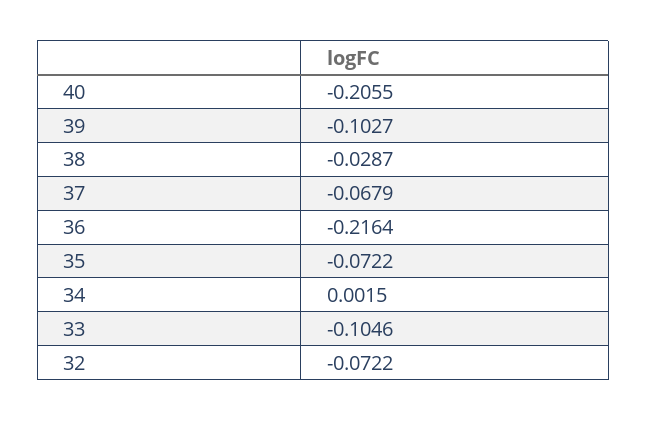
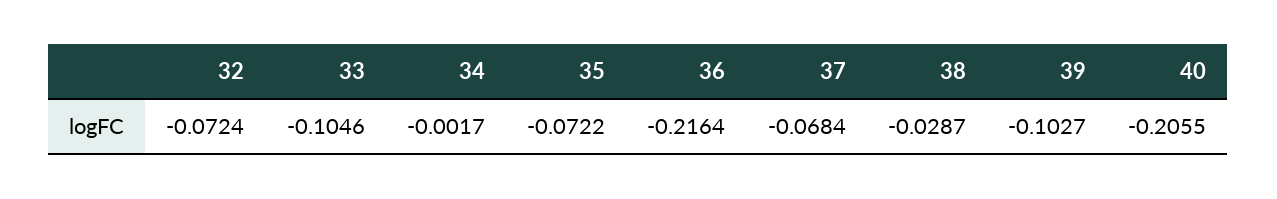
37: -0.0679 -> -0.0684
34: 0.0015 -> -0.0017
32: -0.0722 -> -0.0724

